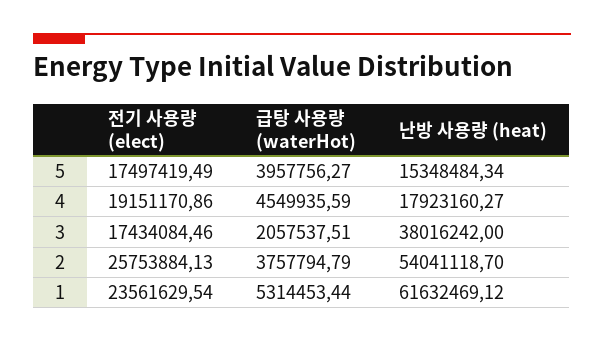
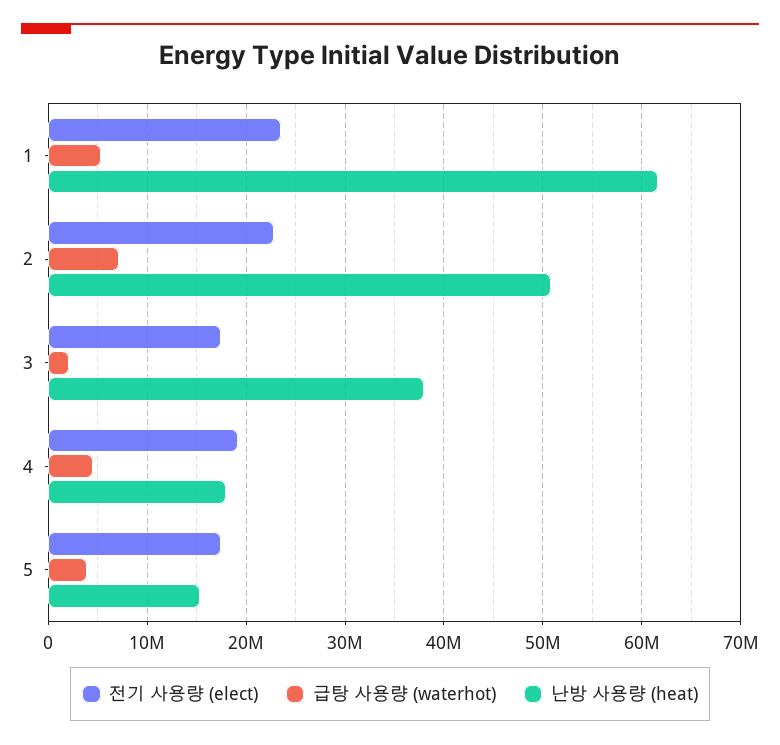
전기 사용량 (elect), 2: 25753884.13 -> 23000000
급탕 사용량 (waterHot), 2: 3757794.79 -> 7000000
난방 사용량 (heat), 2: 54041118.7 -> 51000000

